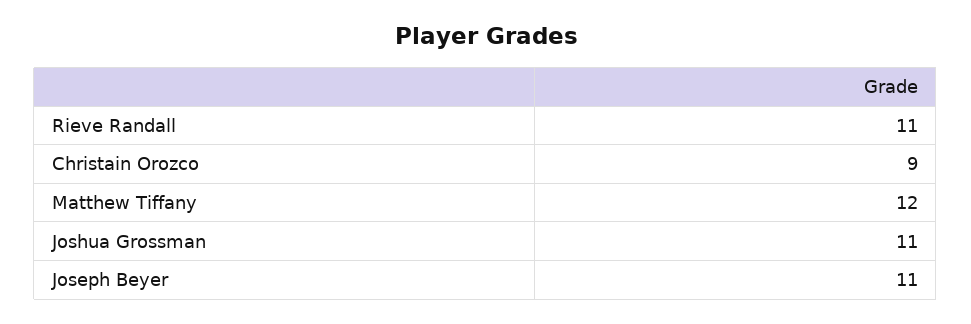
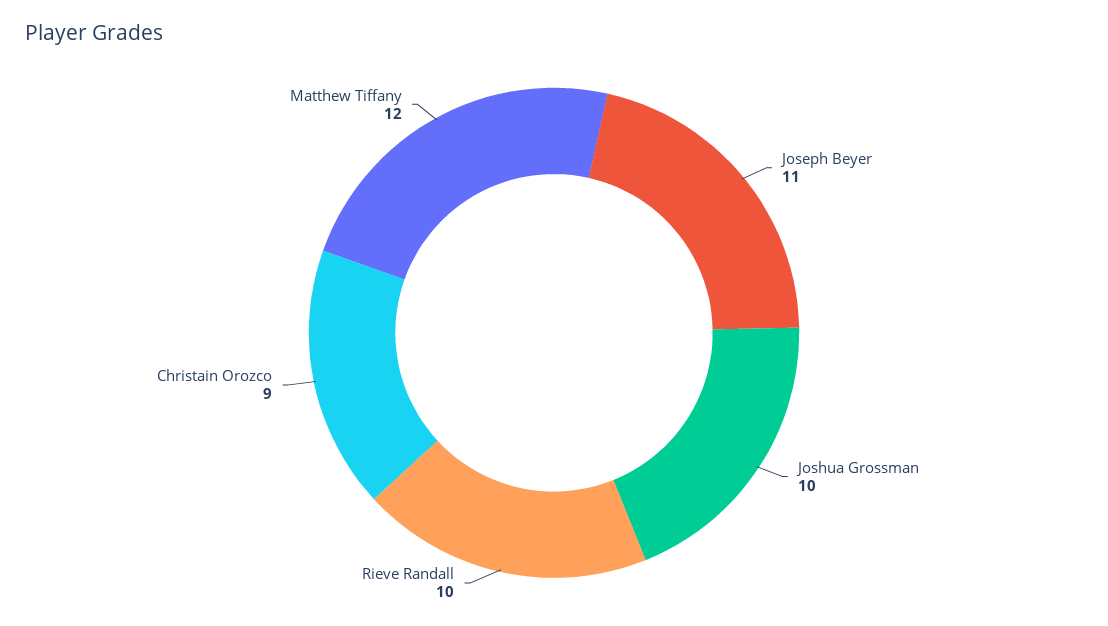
Rieve Randall: 11 -> 10
Joshua Grossman: 11 -> 10

